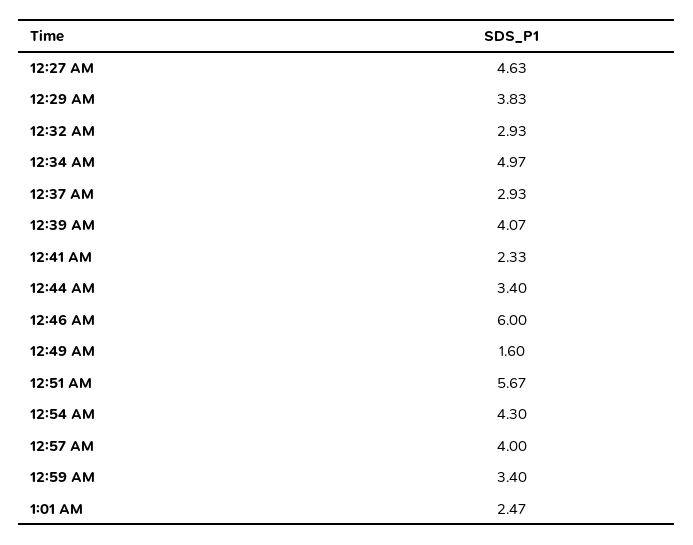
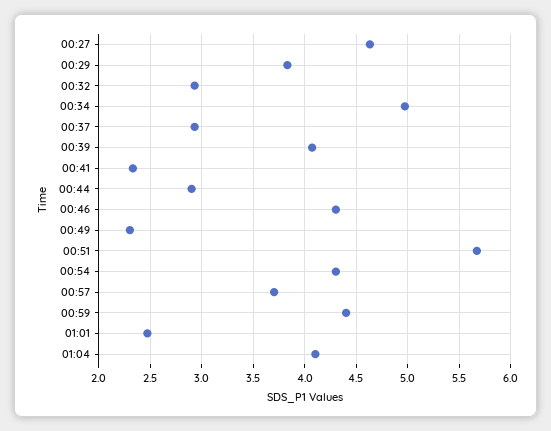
12:44 AM: 3.4 -> 2.9
12:46 AM: 6 -> 4.3
12:49 AM: 1.6 -> 2.3
12:57 AM: 4 -> 3.7
12:59 AM: 3.4 -> 4.4
01:04: none -> 4.1

